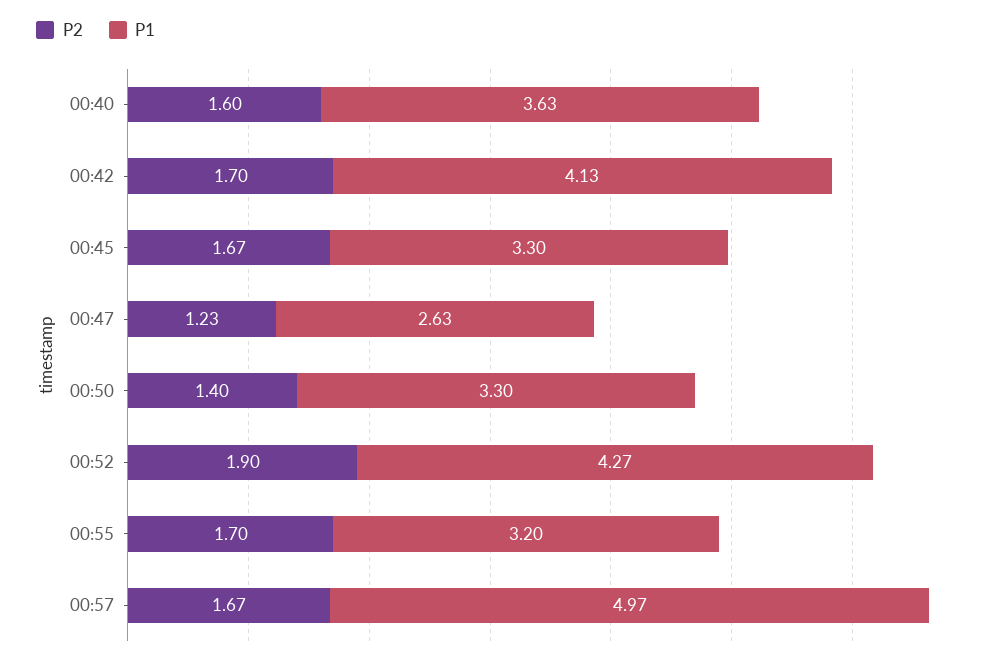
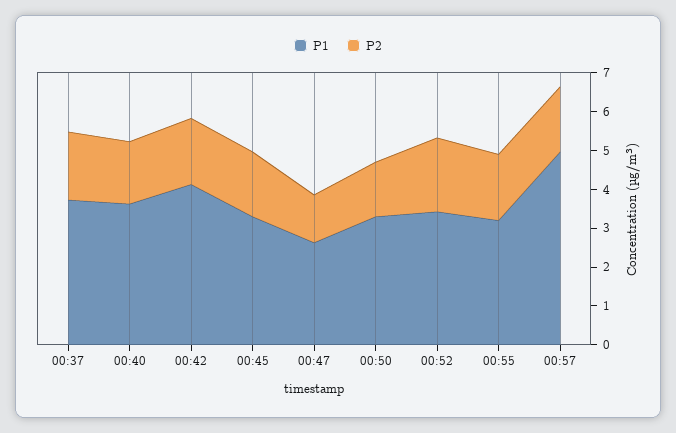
P1, 00:52: 4.27 -> 3.5
P1, 00:37: none -> 3.75
P2, 00:37: none -> 1.75

